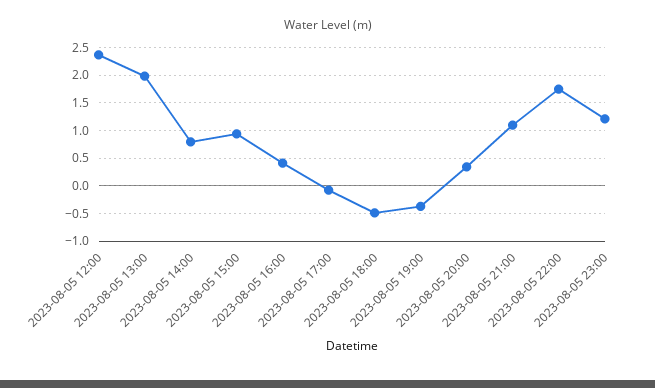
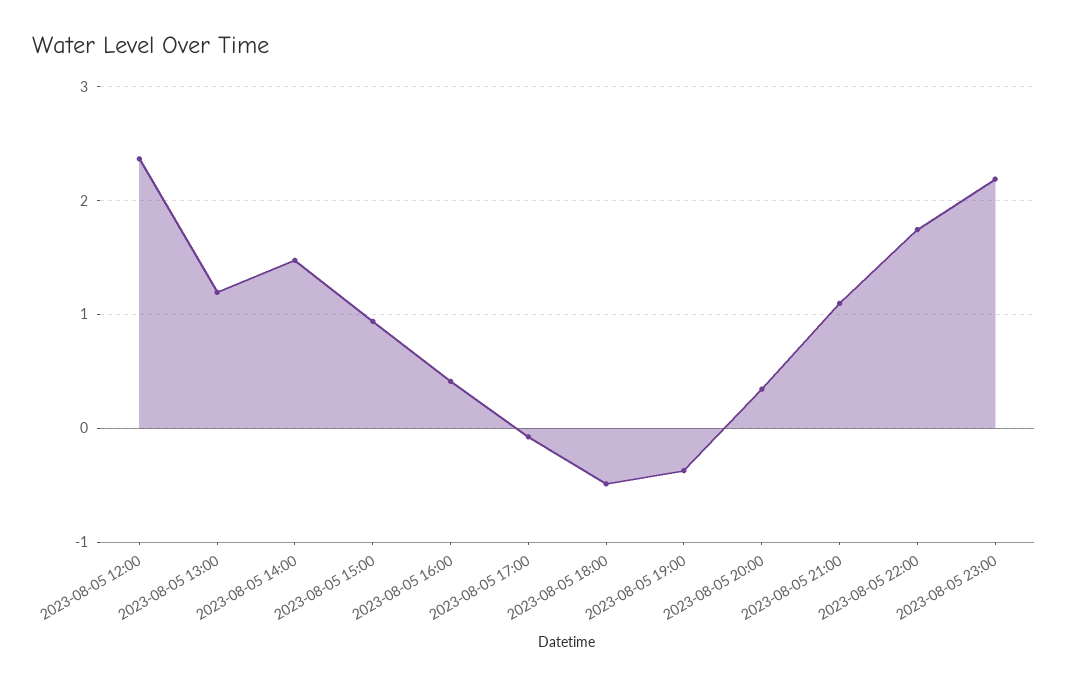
2023-08-05 13:00: 2 -> 1.2
2023-08-05 14:00: 0.75 -> 1.5
2023-08-05 23:00: 1.25 -> 2.2

